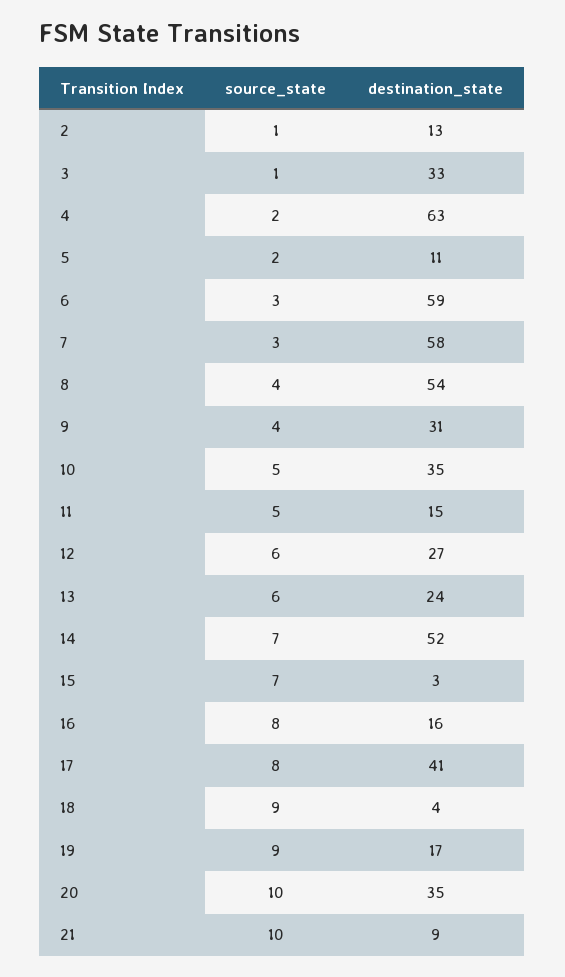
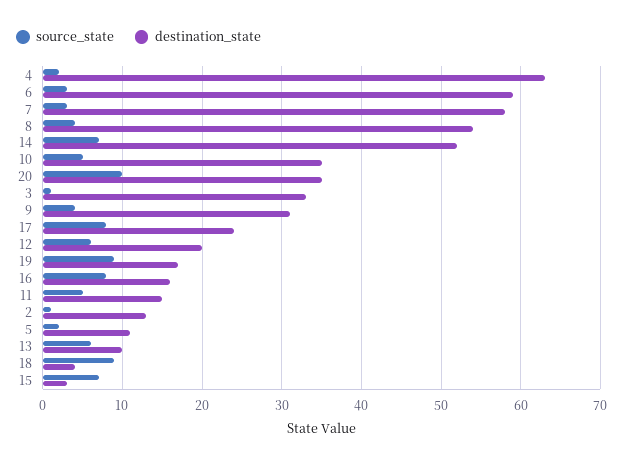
destination_state, 12: 27 -> 20
destination_state, 13: 24 -> 10
destination_state, 17: 41 -> 24
source_state, 21: 10 -> none
destination_state, 21: 9 -> none

